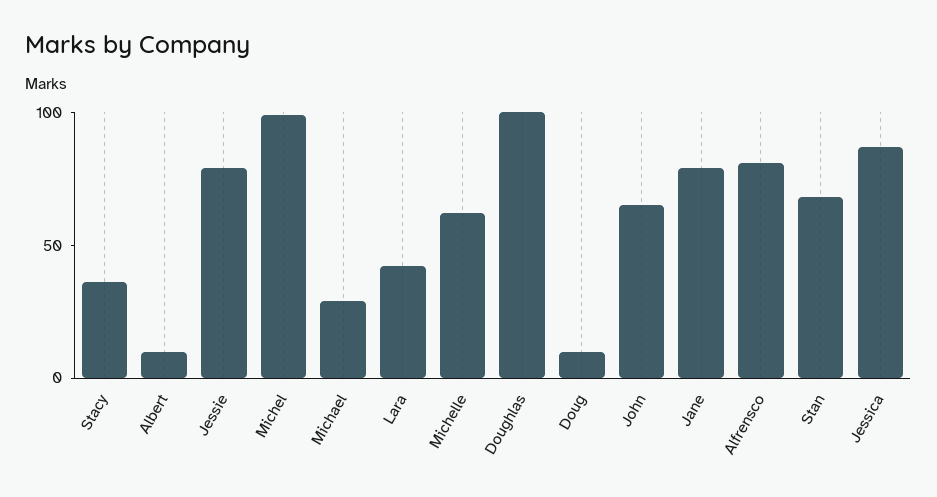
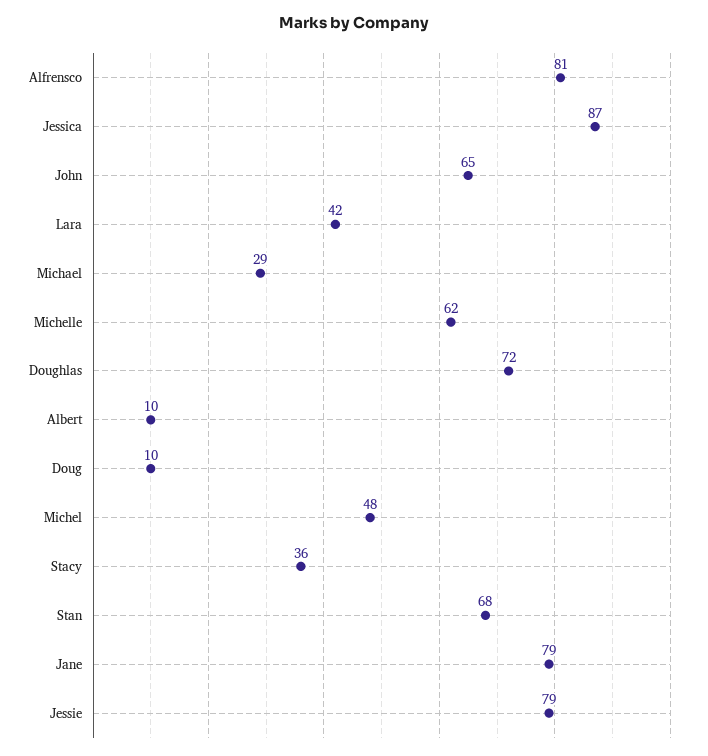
Michel: 100 -> 48
Doughlas: 100 -> 72

